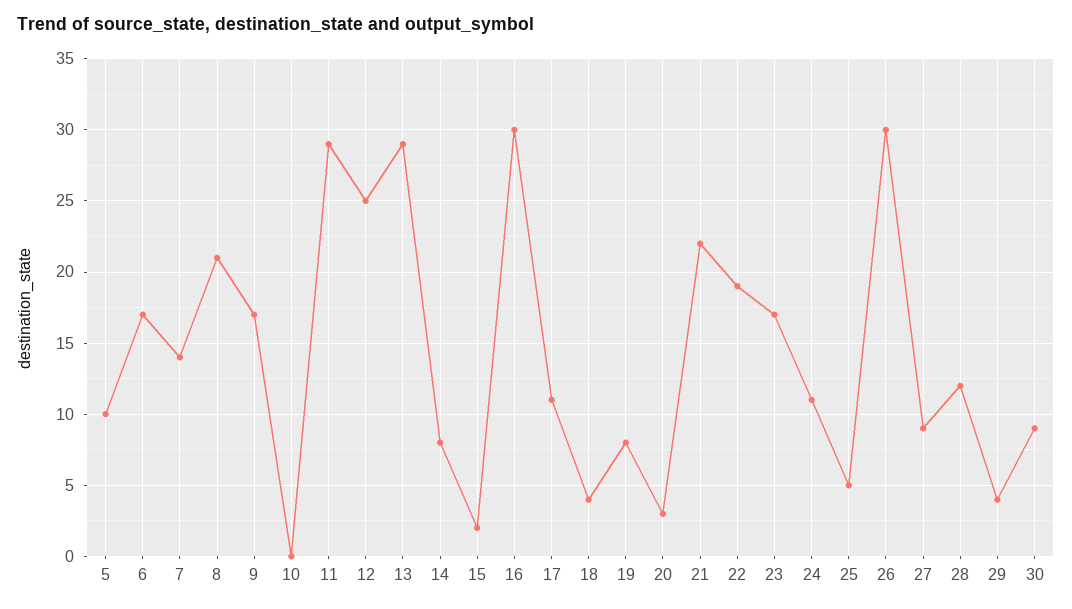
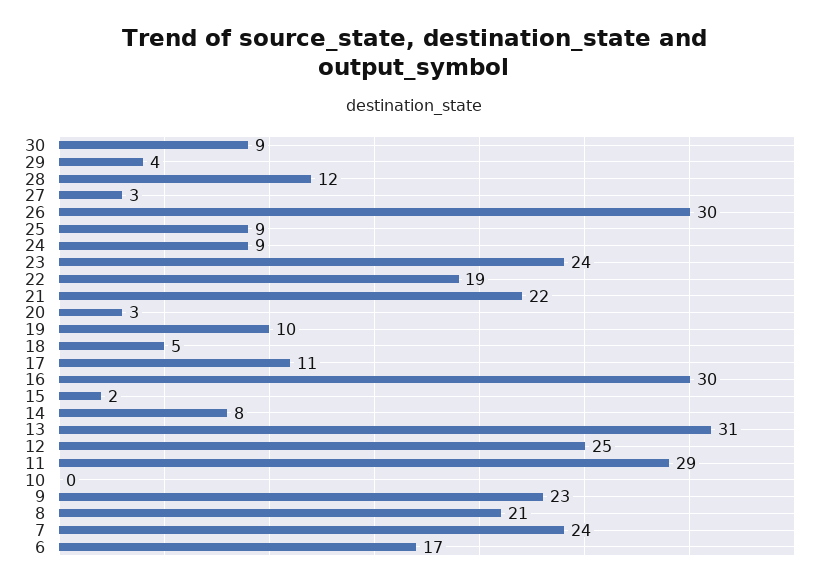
5: 10 -> none
7: 14 -> 24
9: 17 -> 23
13: 29 -> 31
18: 4 -> 5
19: 8 -> 10
23: 17 -> 24
24: 11 -> 9
25: 5 -> 9
27: 9 -> 3

